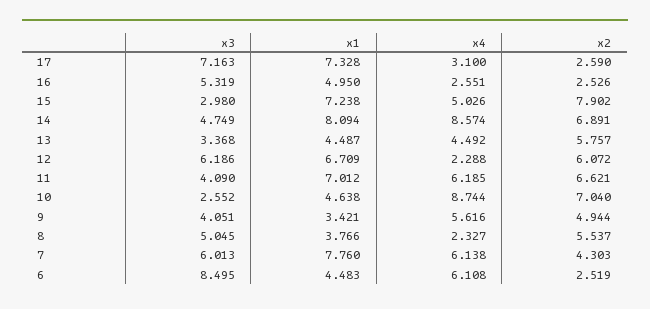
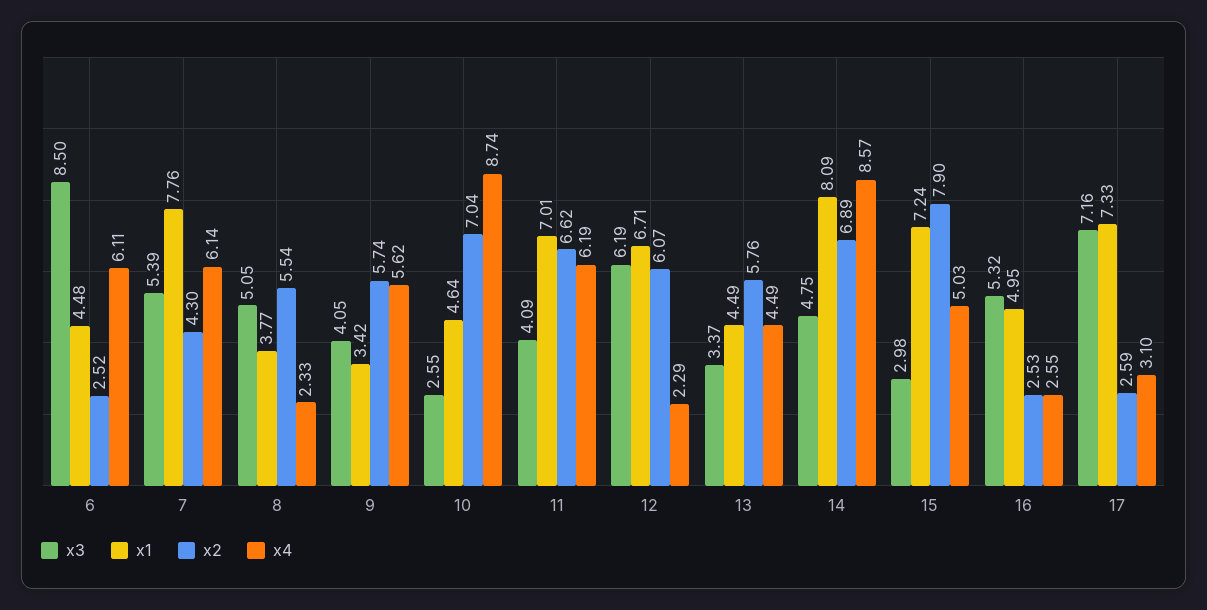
x2, 9: 4.944 -> 5.74
x3, 7: 6.013 -> 5.39

